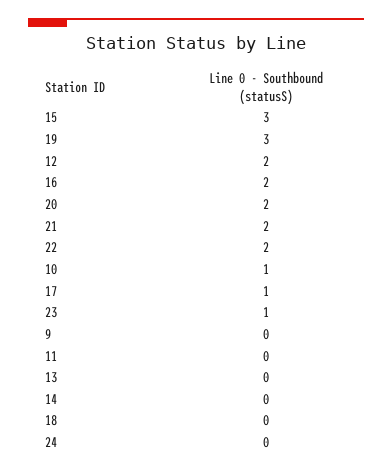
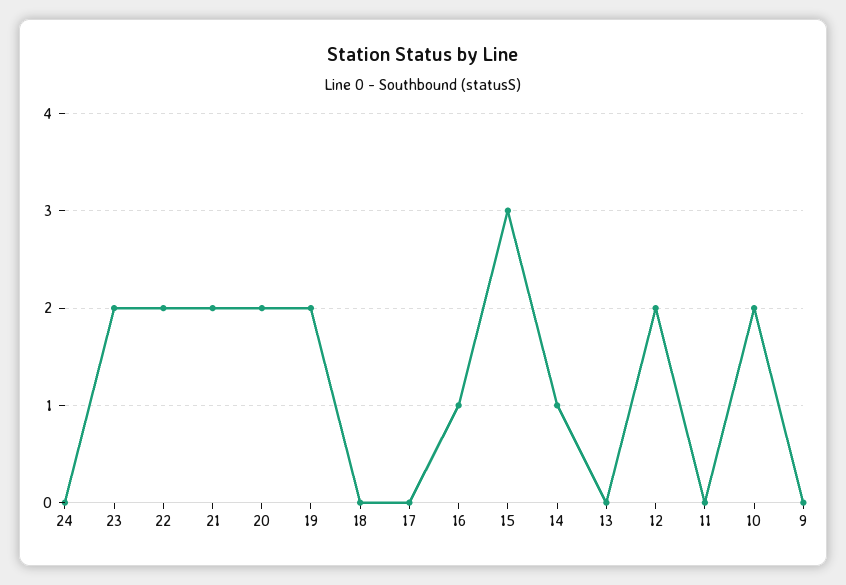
19: 3 -> 2
16: 2 -> 1
10: 1 -> 2
17: 1 -> 0
23: 1 -> 2
14: 0 -> 1

